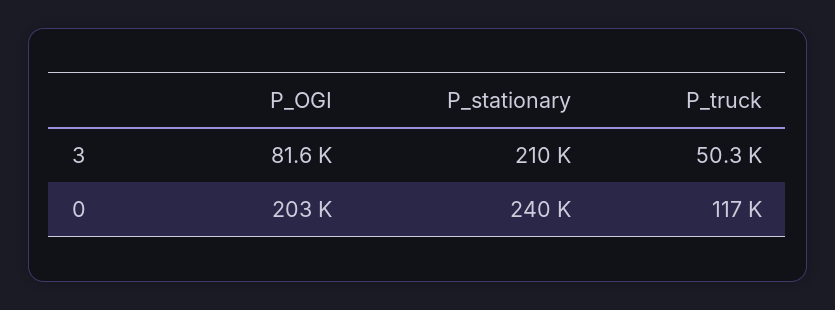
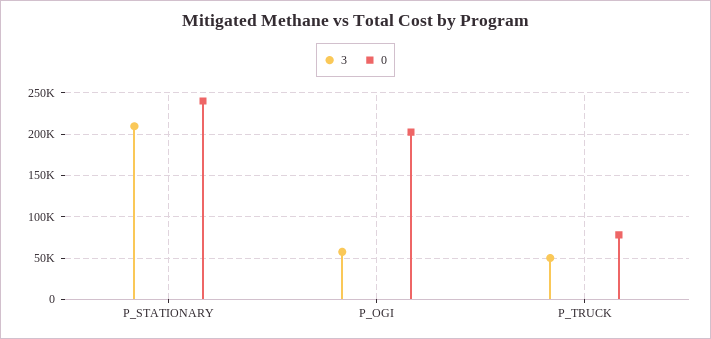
3, P_OGI: 81600 -> 60000
0, P_truck: 117000 -> 80000

